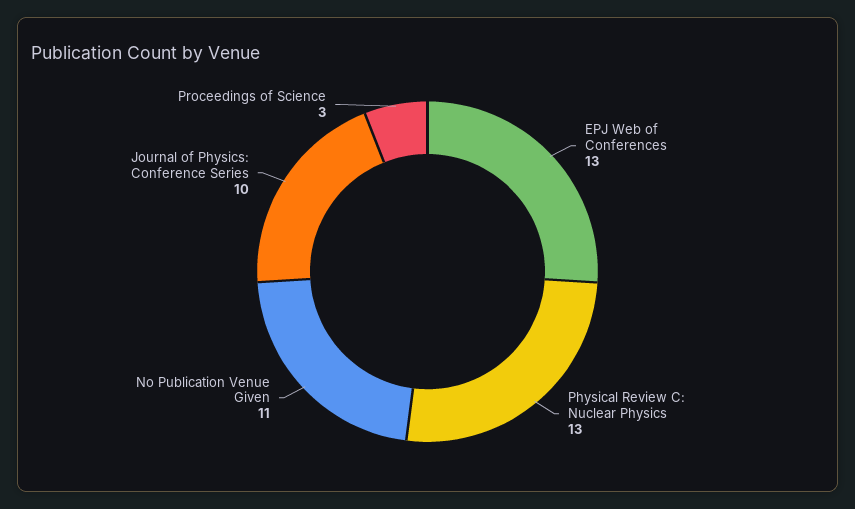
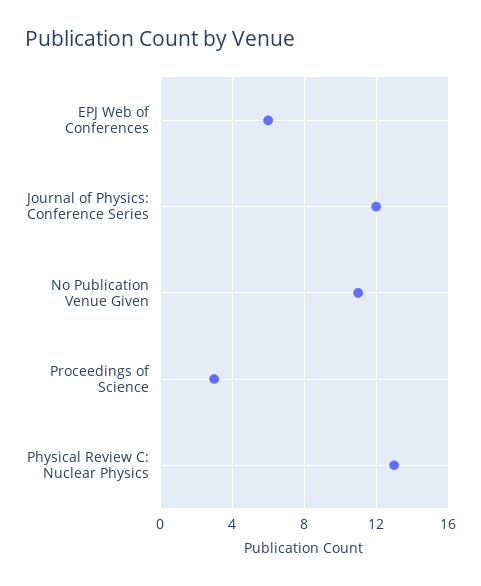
EPJ Web of Conferences: 13 -> 6
Journal of Physics: Conference Series: 10 -> 12

